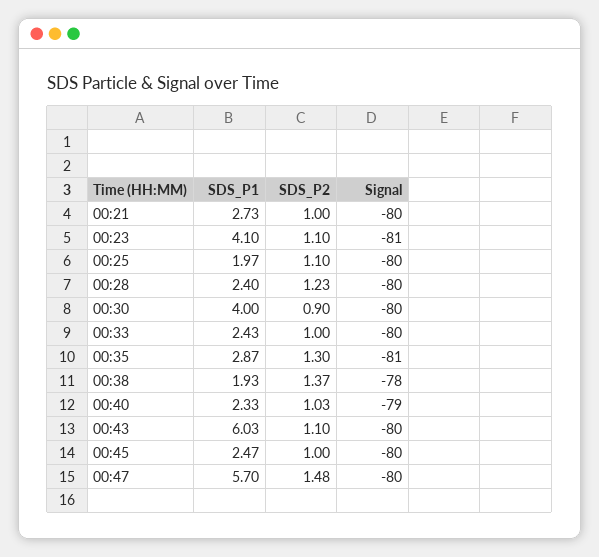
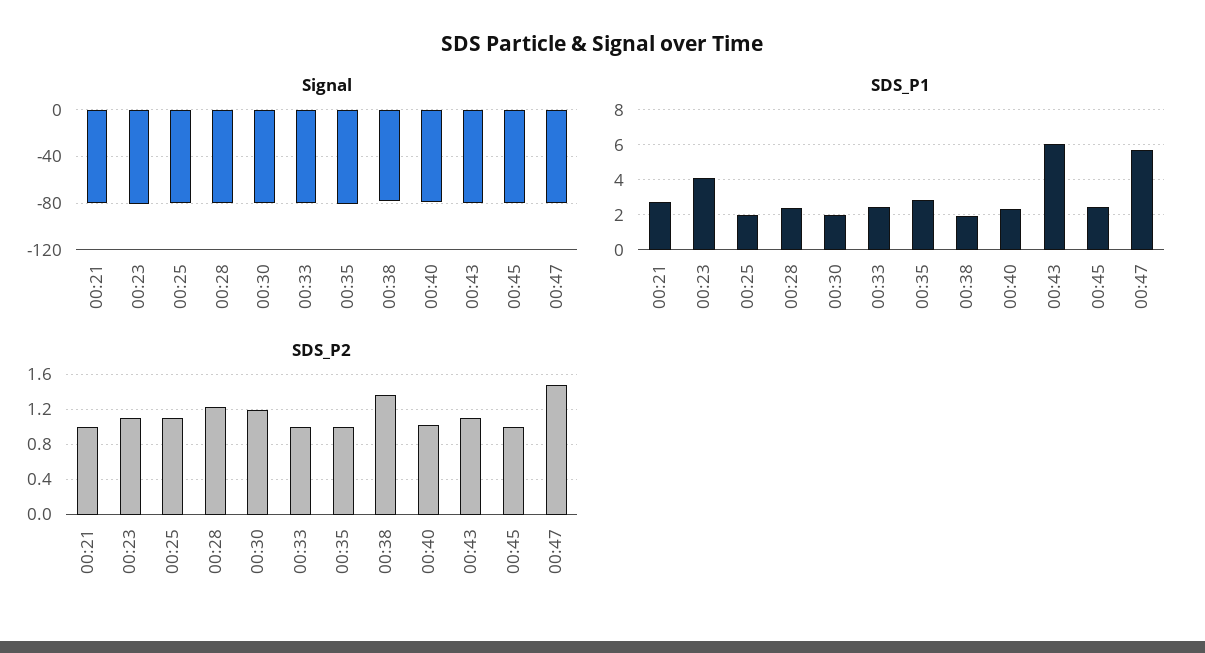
SDS_P1, 00:30: 4 -> 2
SDS_P2, 00:30: 0.9 -> 1.2
SDS_P2, 00:35: 1.3 -> 1

